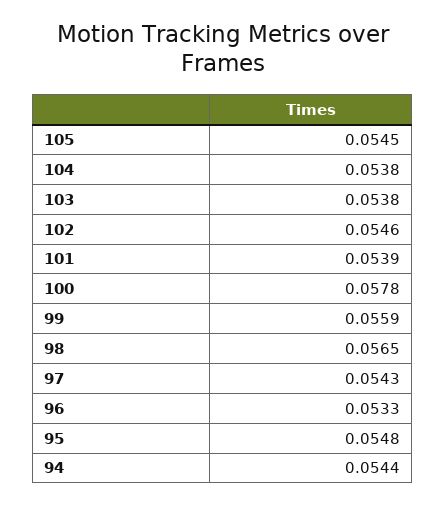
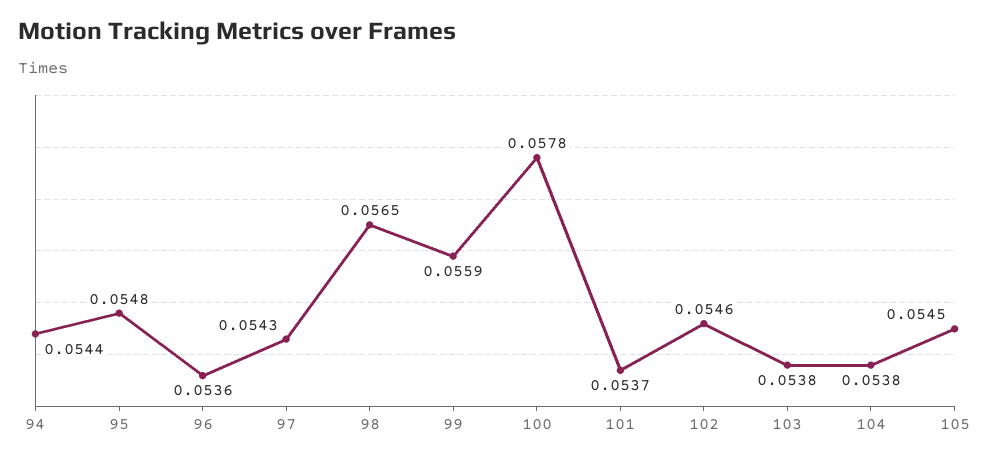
101: 0.0539 -> 0.0537
96: 0.0533 -> 0.0536

